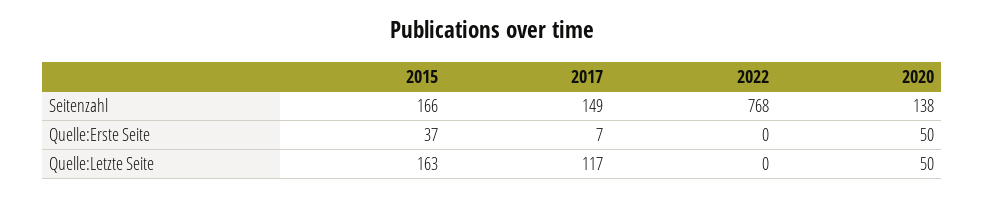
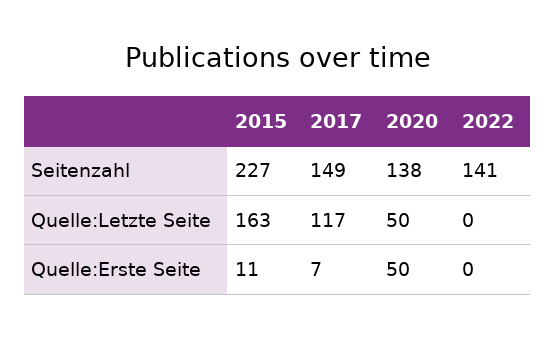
2015, Seitenzahl: 166 -> 227
2022, Seitenzahl: 768 -> 141
2015, Quelle:Erste Seite: 37 -> 11

